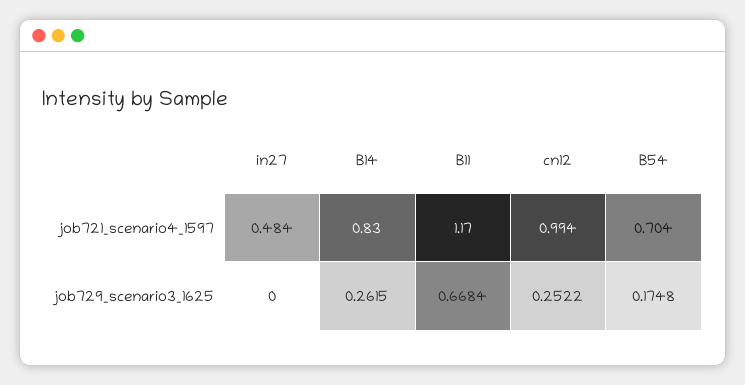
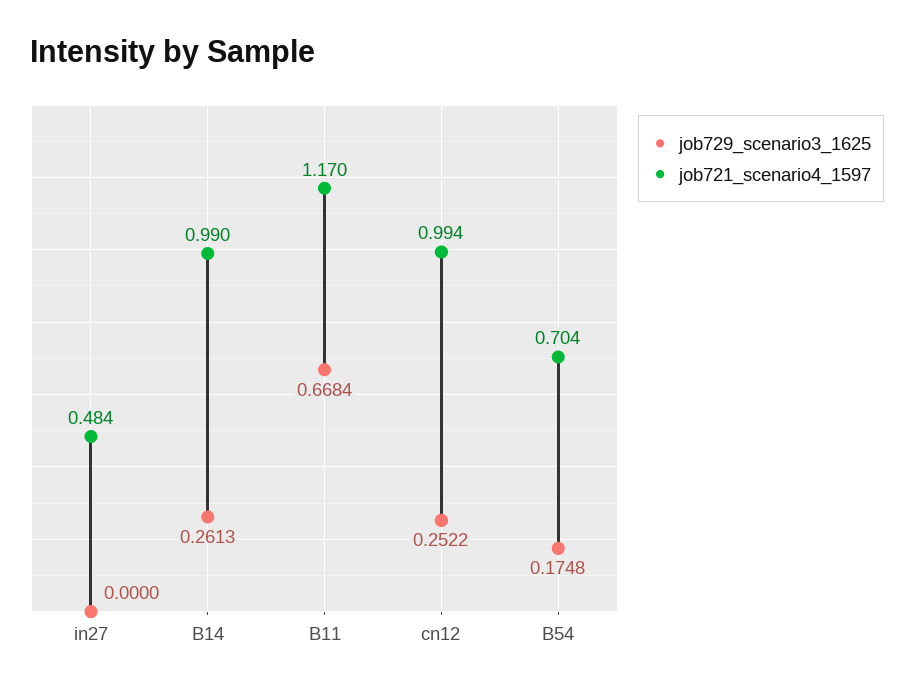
job721_scenario4_1597, B14: 0.83 -> 0.99
job729_scenario3_1625, B14: 0.2615 -> 0.2613

